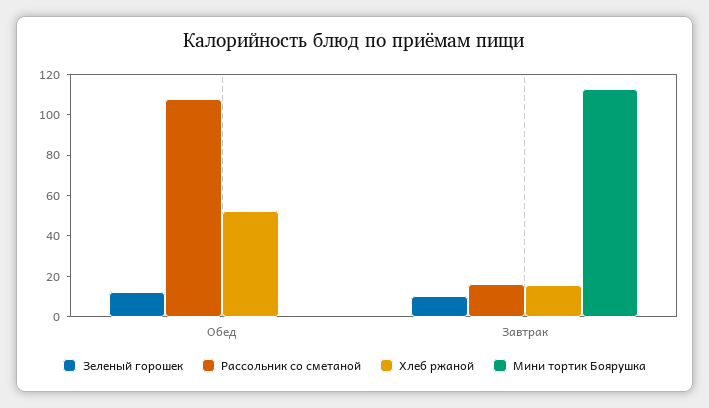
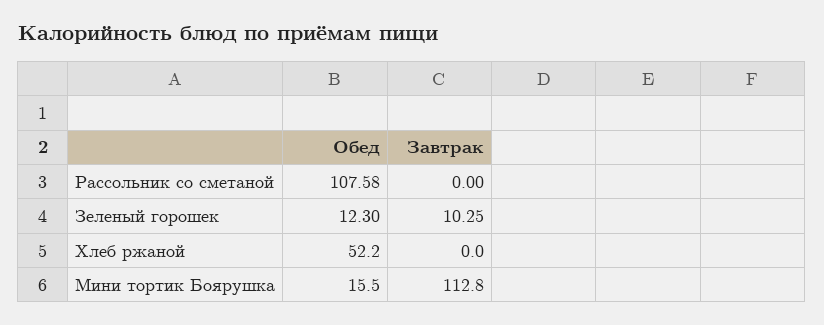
Мини тортик Боярушка, Обед: 0 -> 15.5
Рассольник со сметаной, Завтрак: 15 -> 0
Хлеб ржаной, Завтрак: 15 -> 0

